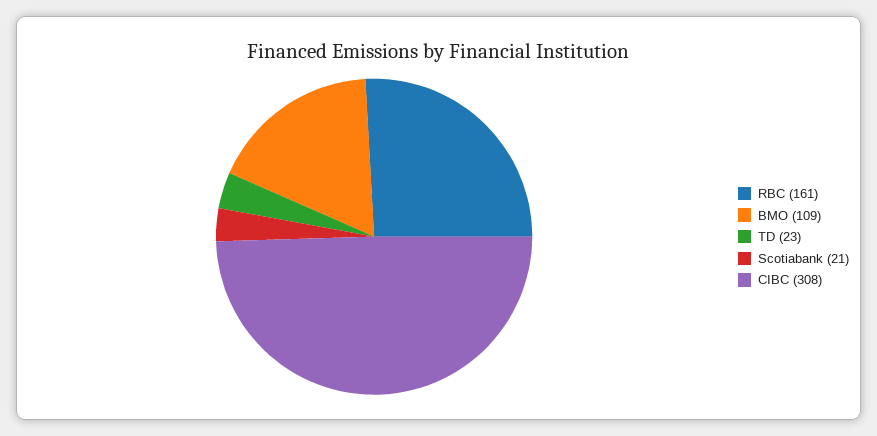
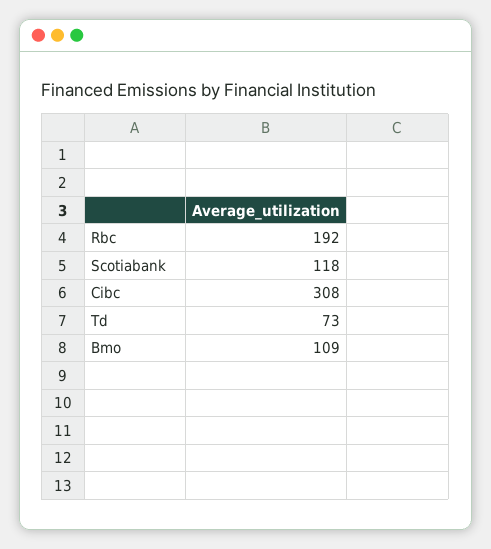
RBC: 161 -> 192
TD: 23 -> 73
Scotiabank: 21 -> 118

